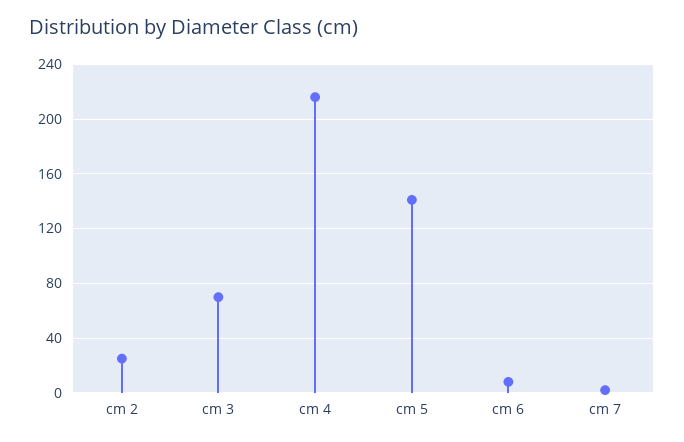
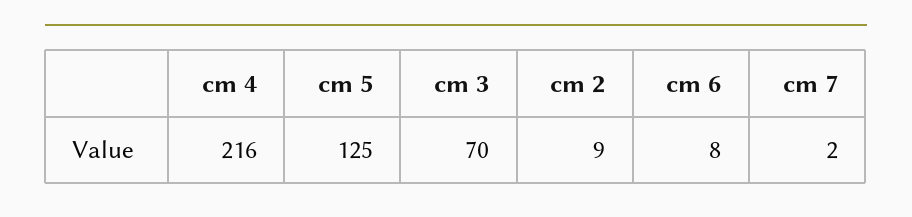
cm 2: 25 -> 9
cm 5: 140 -> 125

